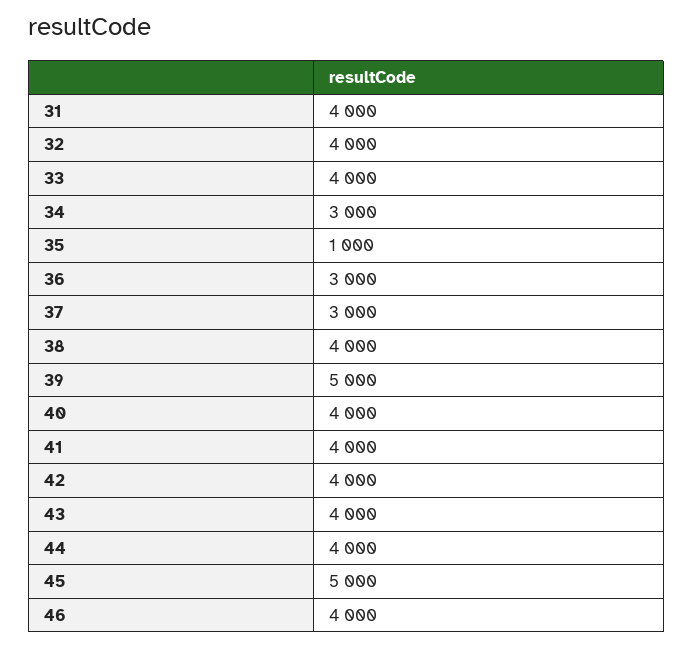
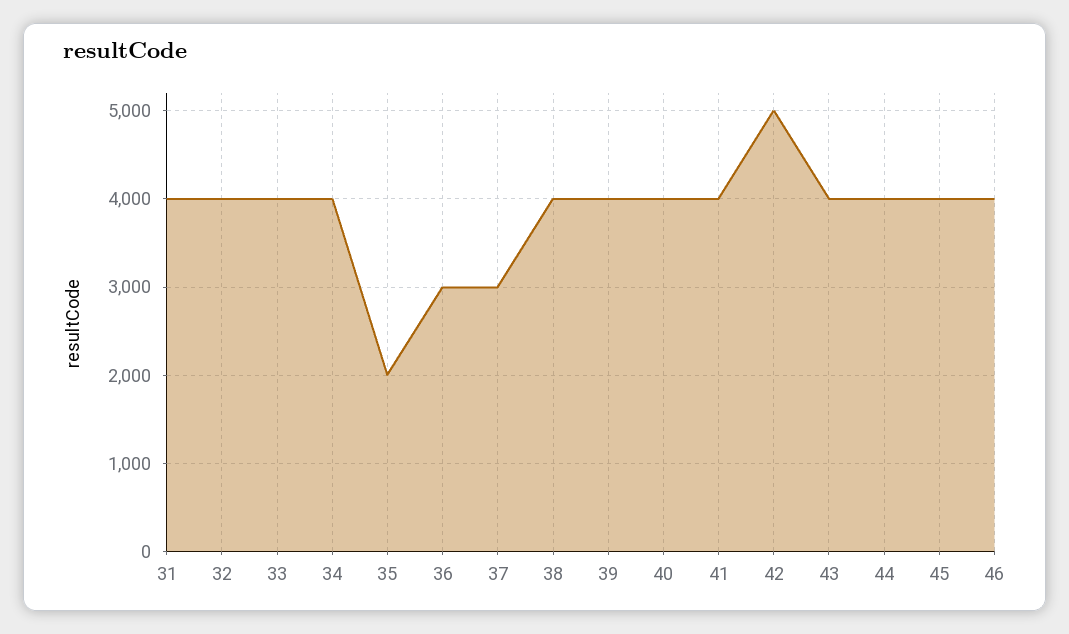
34: 3000 -> 4000
35: 1000 -> 2000
39: 5000 -> 4000
42: 4000 -> 5000
45: 5000 -> 4000

